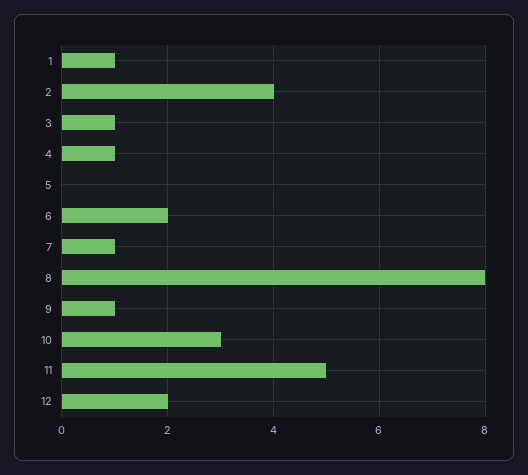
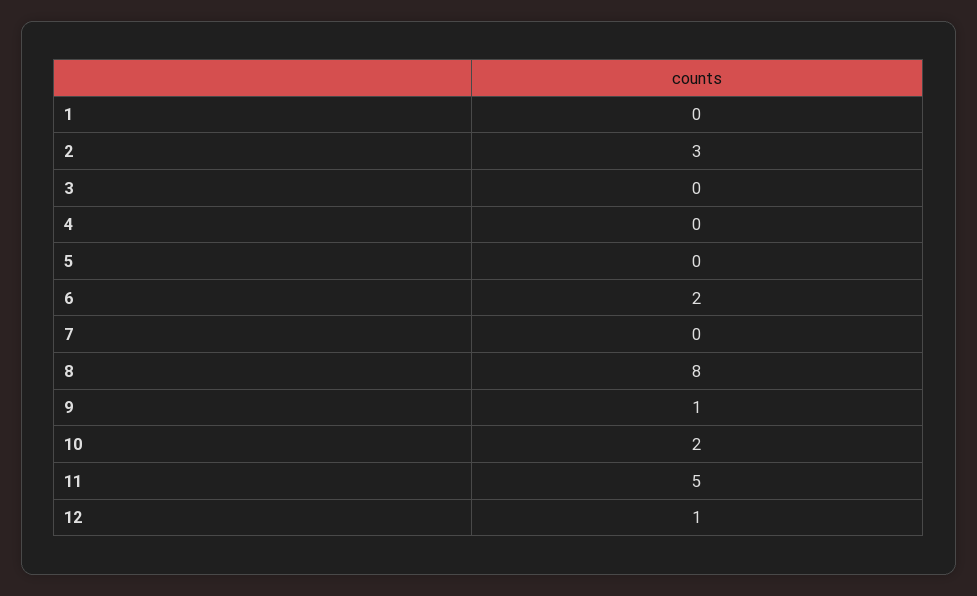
1: 1 -> 0
2: 4 -> 3
3: 1 -> 0
4: 1 -> 0
7: 1 -> 0
10: 3 -> 2
12: 2 -> 1

